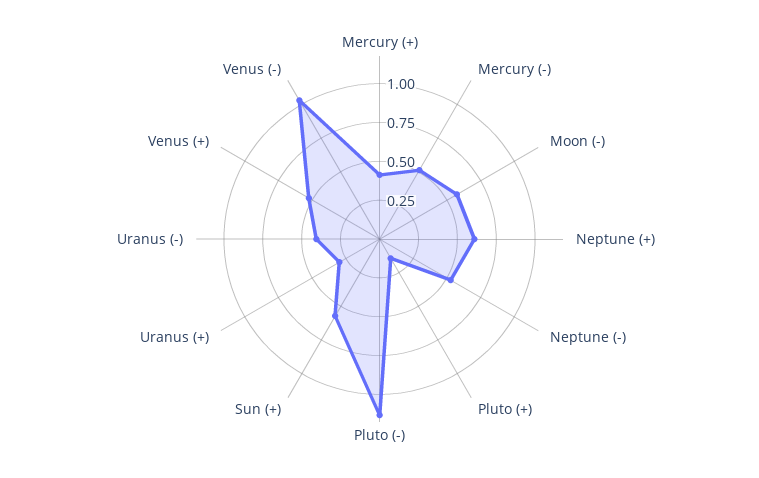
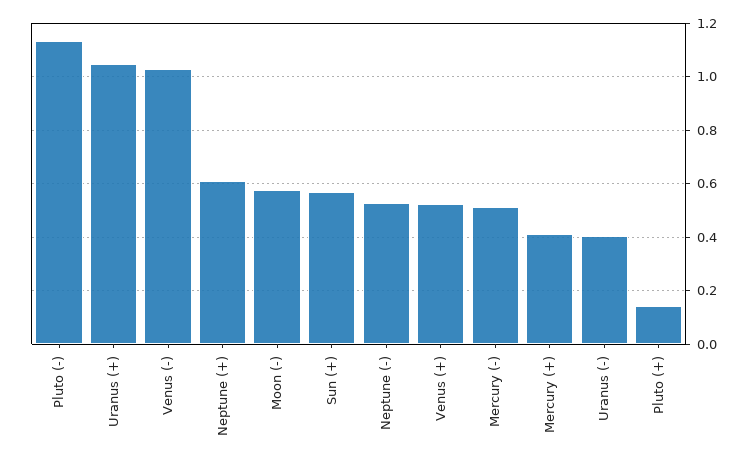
Uranus (+): 0.25 -> 1.05

